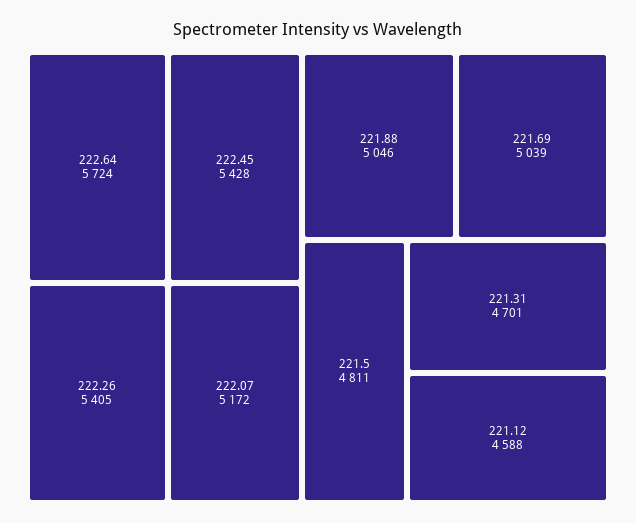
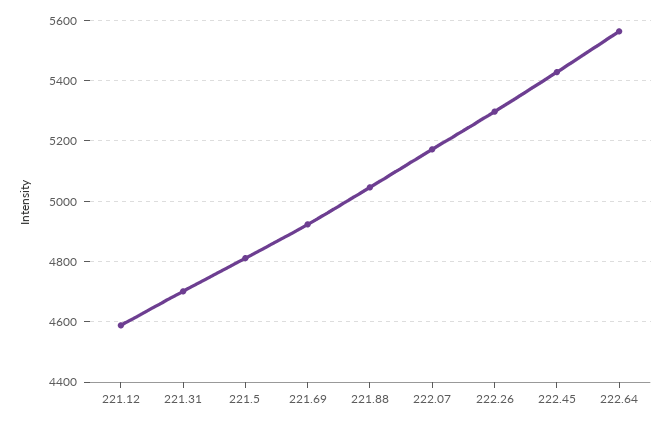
222.64: 5724 -> 5560
222.26: 5405 -> 5300
221.69: 5039 -> 4920

